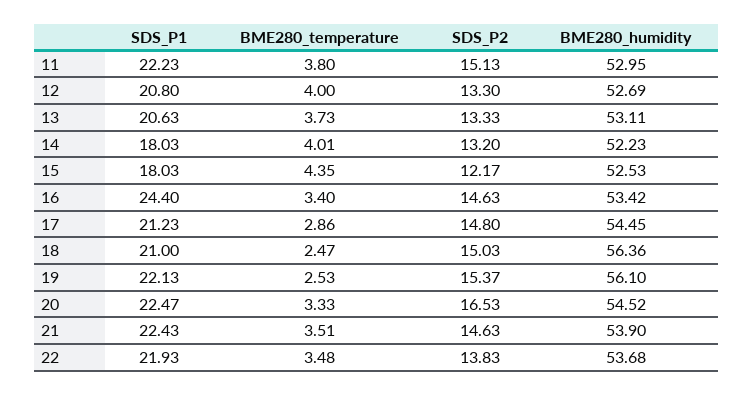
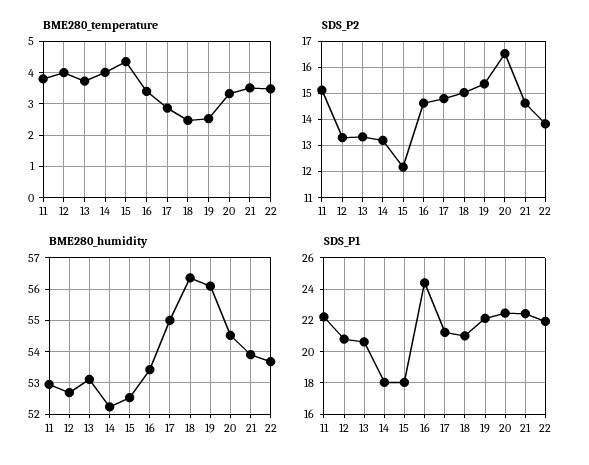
BME280_humidity, 17: 54.45 -> 55

